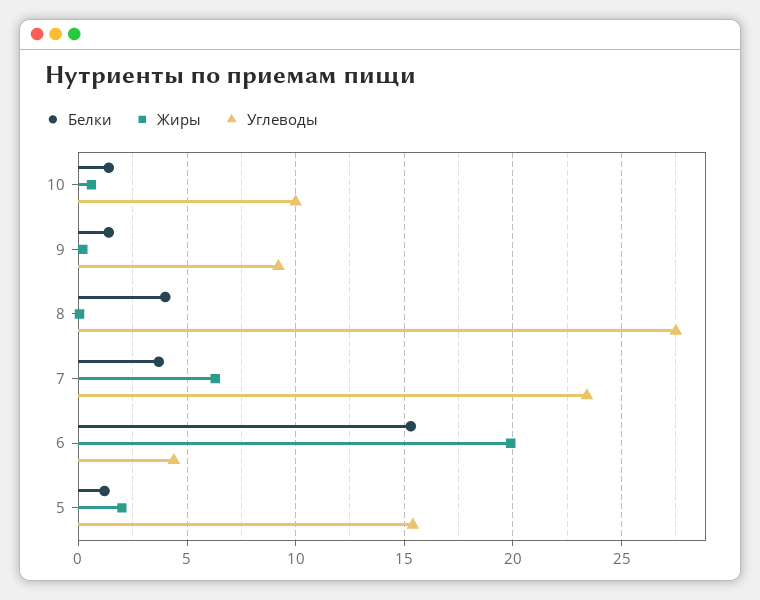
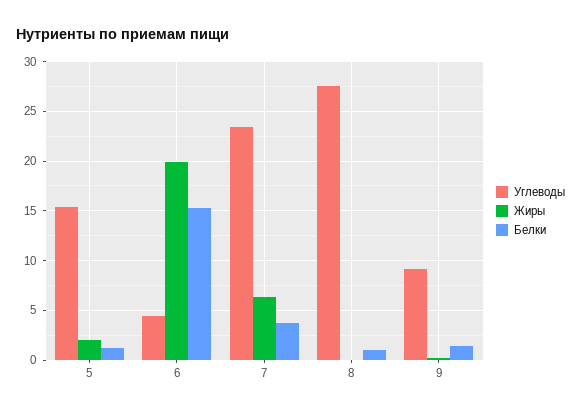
Белки, 10: 1.5 -> none
Жиры, 10: 0.5 -> none
Углеводы, 10: 10 -> none
Белки, 8: 4 -> 1

